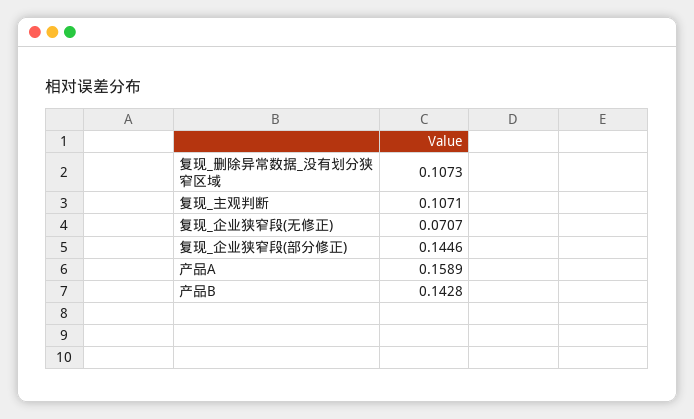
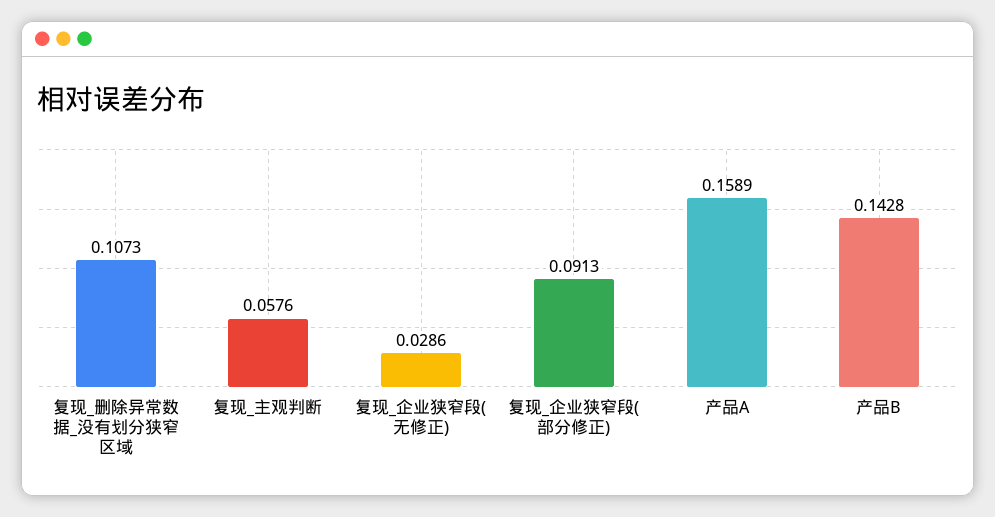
复现_主观判断: 0.1071 -> 0.0576
复现_企业狭窄段(无修正): 0.0707 -> 0.0286
复现_企业狭窄段(部分修正): 0.1446 -> 0.0913

